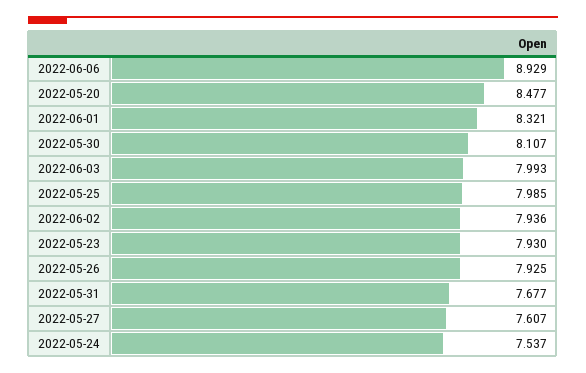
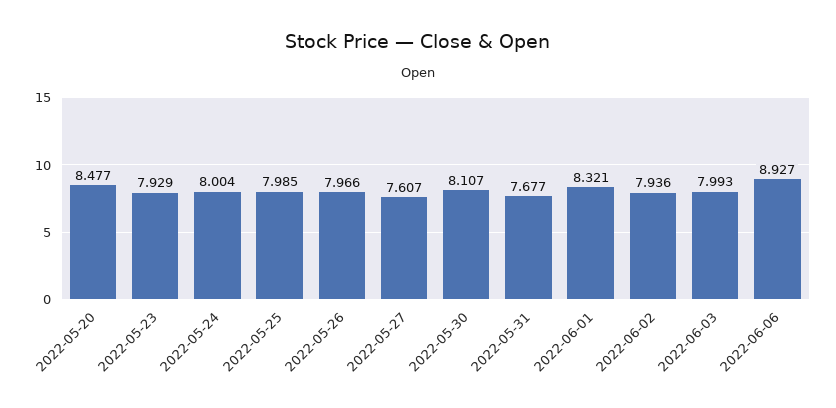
2022-06-06: 8.929 -> 8.927
2022-05-23: 7.93 -> 7.929
2022-05-26: 7.925 -> 7.966
2022-05-24: 7.537 -> 8.004

